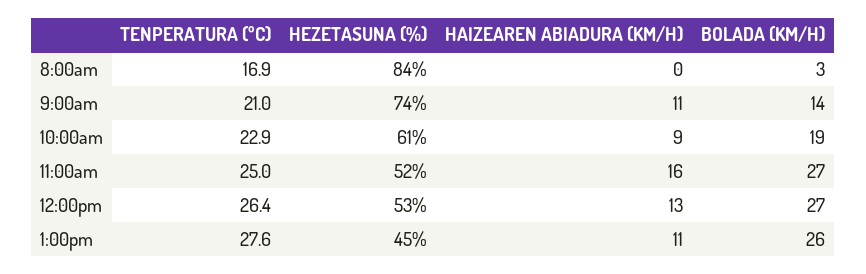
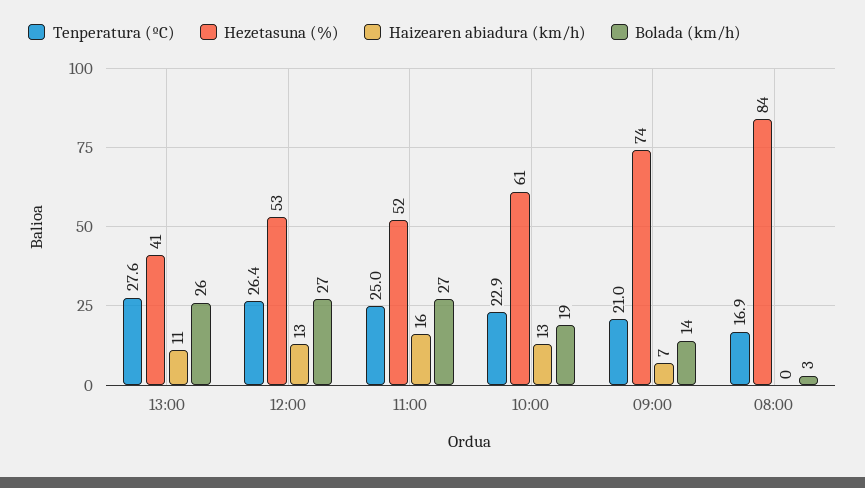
HAIZEAREN ABIADURA (KM/H), 9:00am: 11 -> 7
HAIZEAREN ABIADURA (KM/H), 10:00am: 9 -> 13
HEZETASUNA (%), 1:00pm: 45 -> 41

